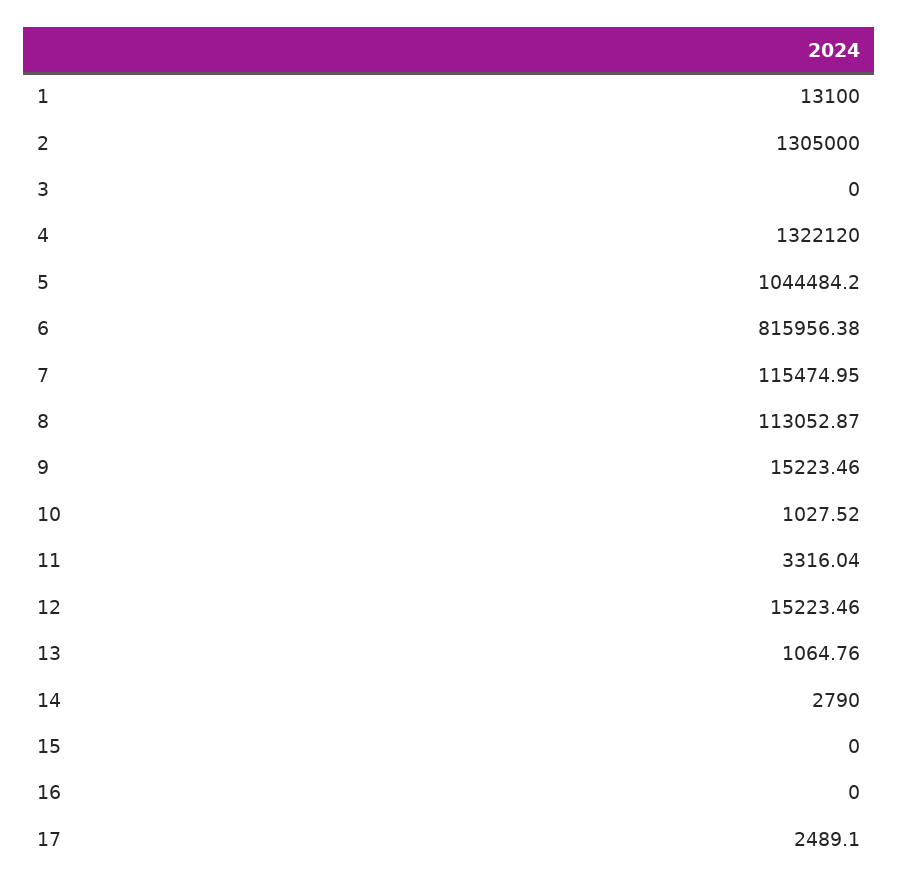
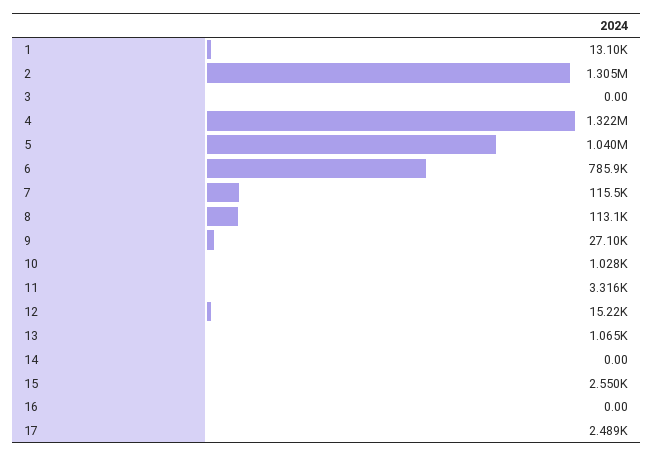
5: 1044484.2 -> 1040000
6: 815956.38 -> 785900
9: 15223.46 -> 27100
14: 2790 -> 0
15: 0 -> 2550

